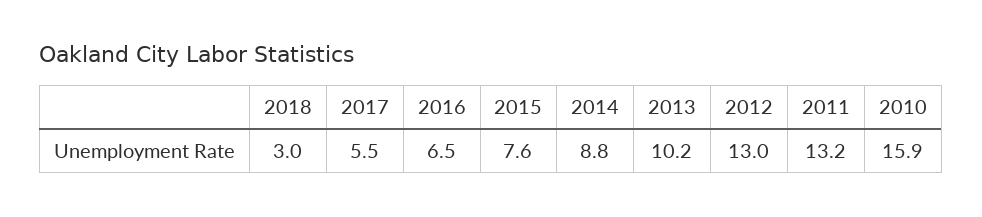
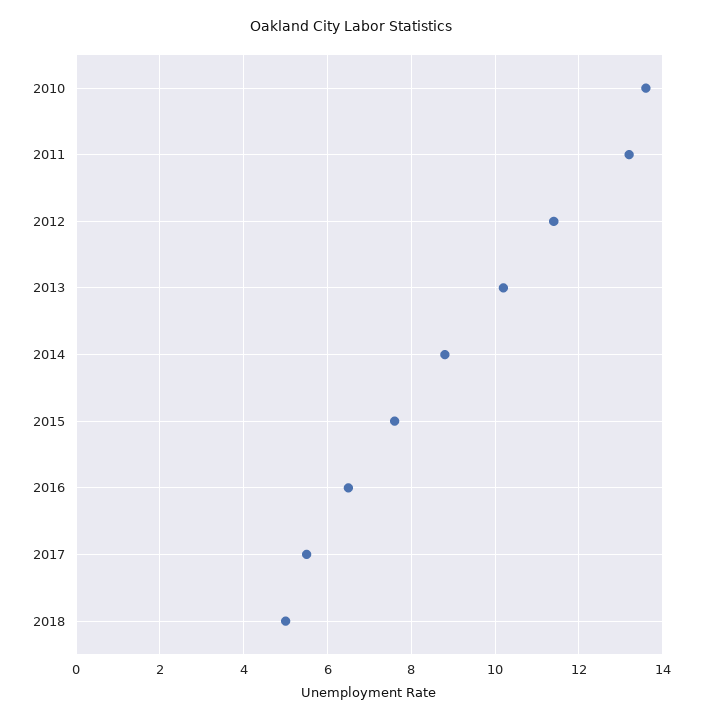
2018: 3 -> 5
2012: 13 -> 11.5
2010: 15.9 -> 13.5

